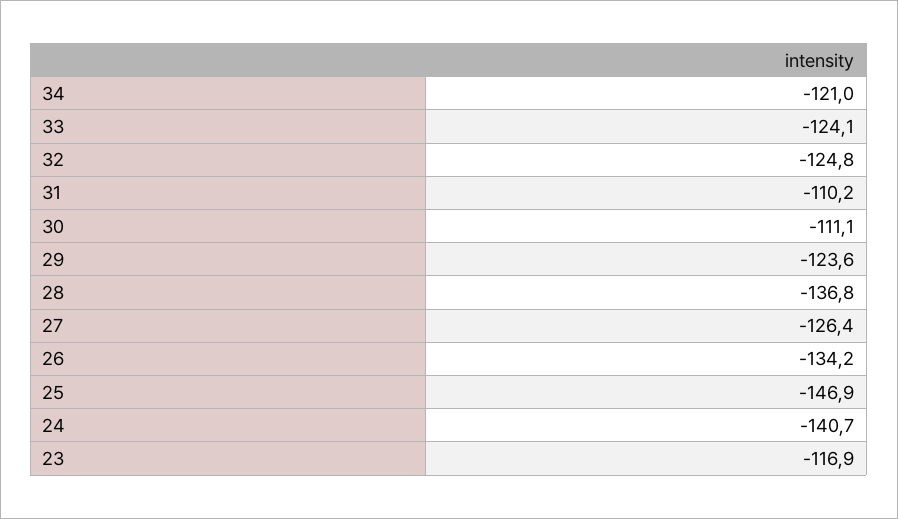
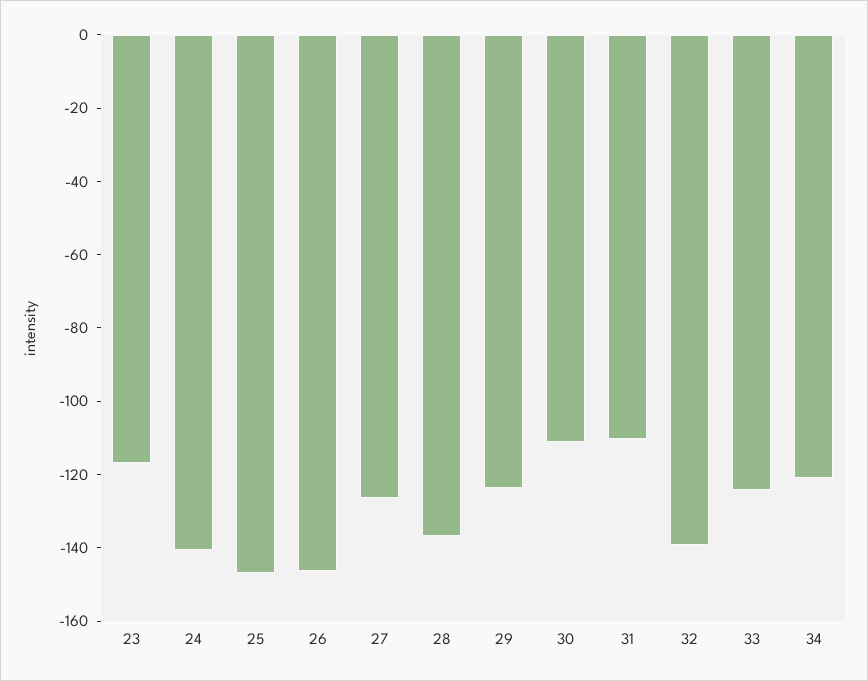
32: -124.8 -> -140
26: -134.2 -> -145

